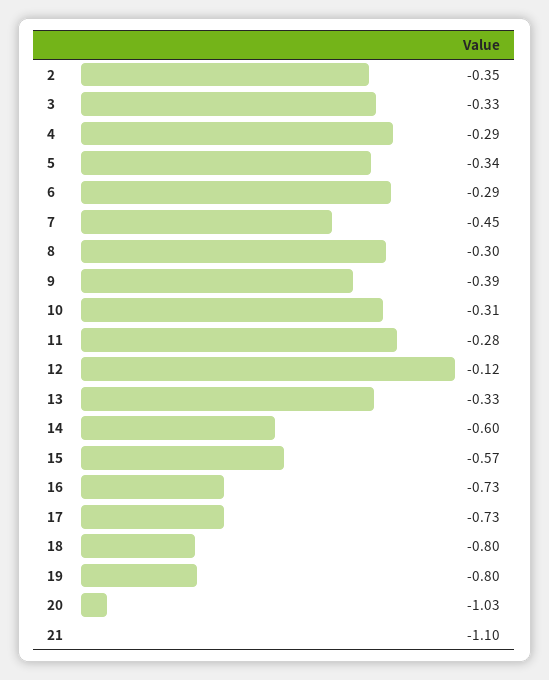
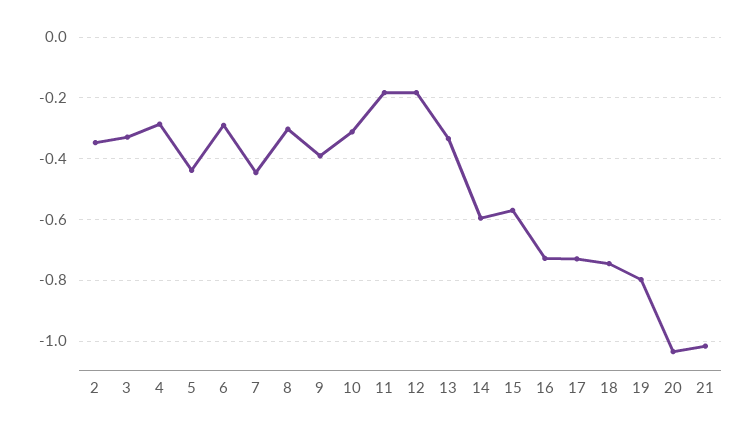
5: -0.34 -> -0.44
11: -0.28 -> -0.18
12: -0.12 -> -0.18
18: -0.8 -> -0.74
21: -1.1 -> -1.02

